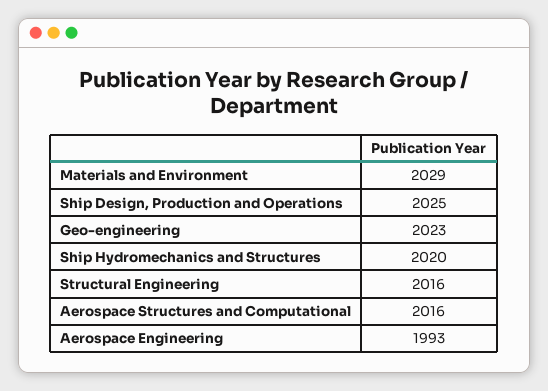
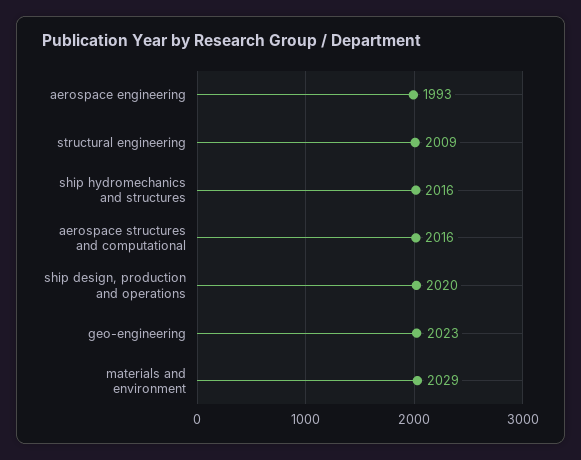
Ship Design, Production and Operations: 2025 -> 2020
Ship Hydromechanics and Structures: 2020 -> 2016
Structural Engineering: 2016 -> 2009

